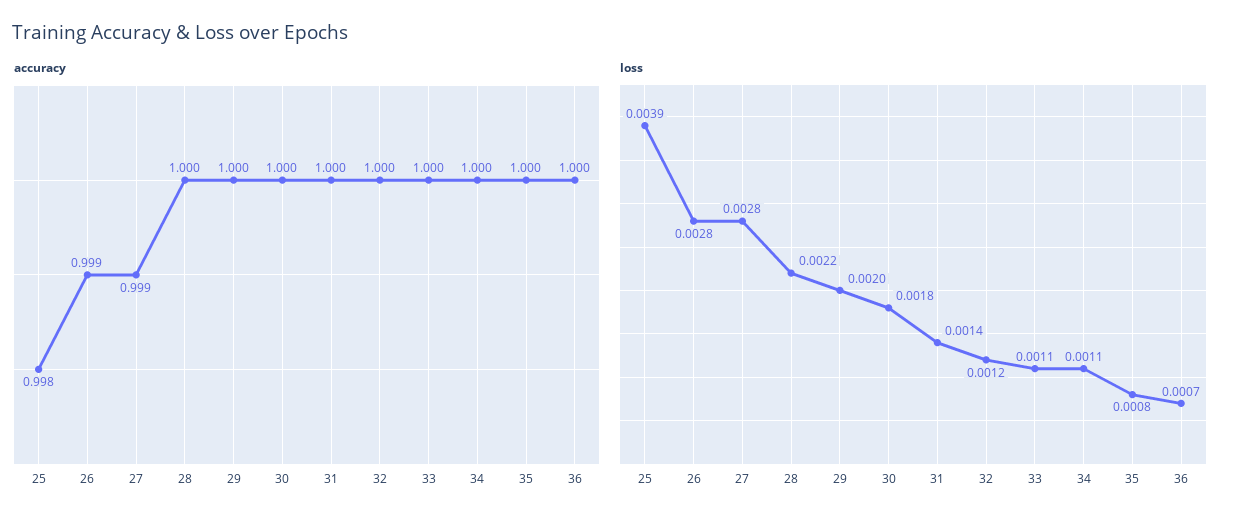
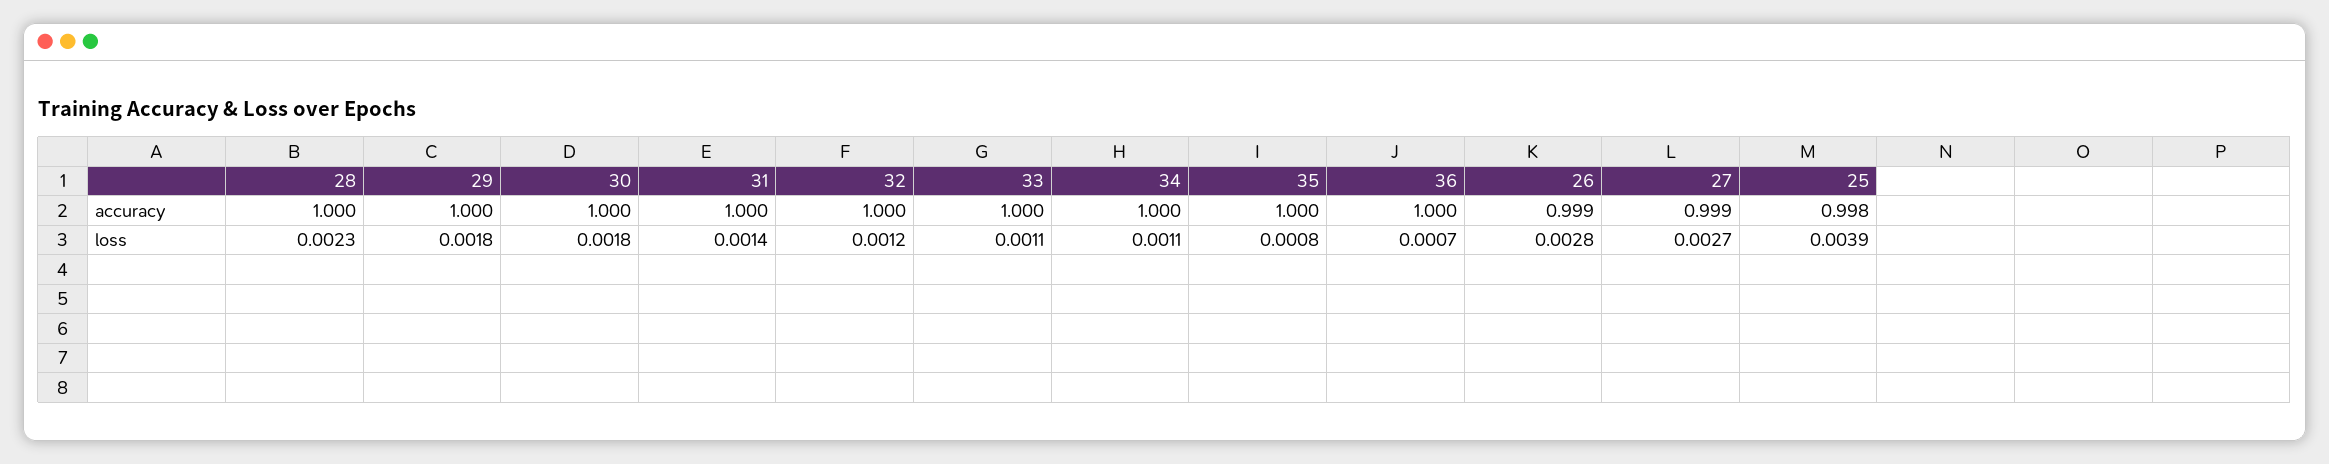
loss, 27: 0.0028 -> 0.0027
loss, 28: 0.0022 -> 0.0023
loss, 29: 0.002 -> 0.0018

